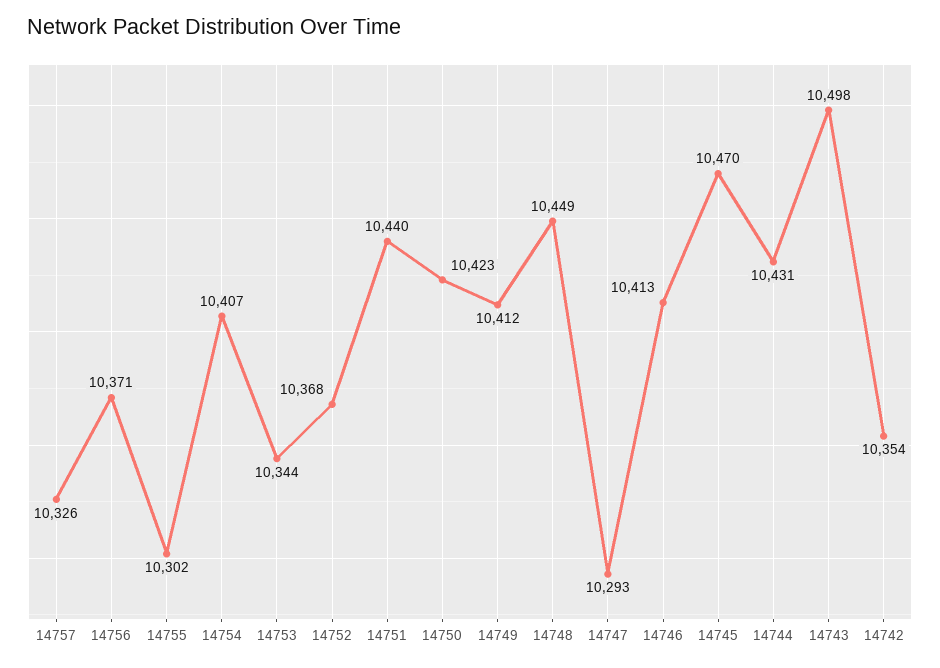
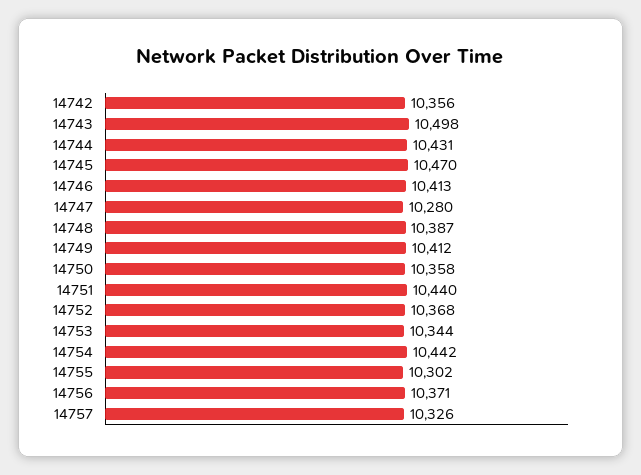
14754: 10407 -> 10442
14750: 10423 -> 10358
14748: 10449 -> 10387
14747: 10293 -> 10280
14742: 10354 -> 10356

